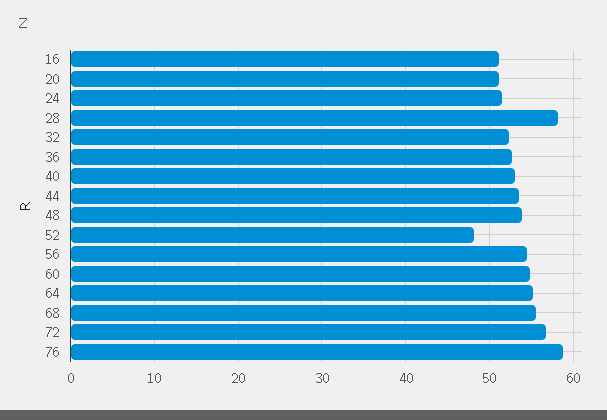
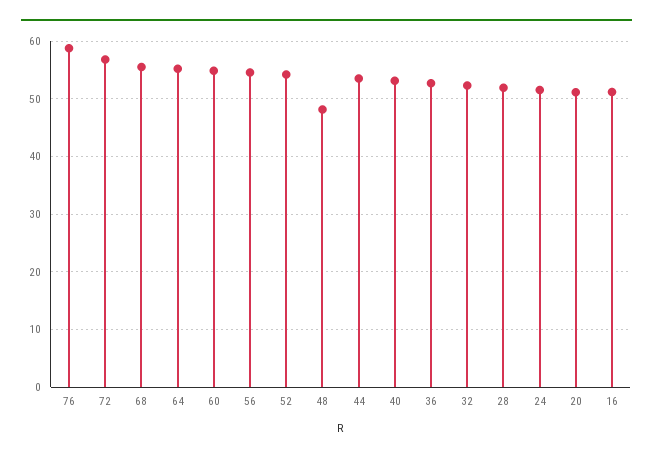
28: 58 -> 52
48: 54 -> 48
52: 48 -> 54

